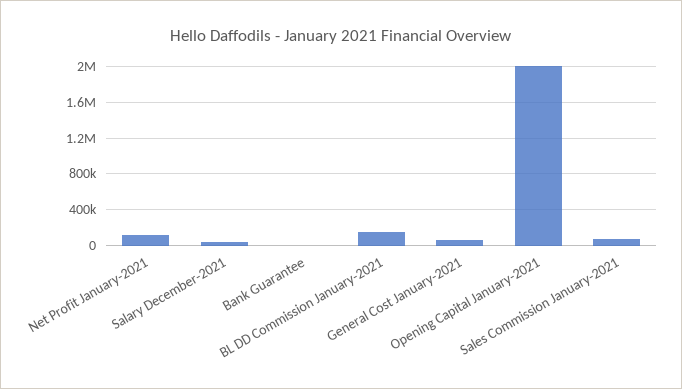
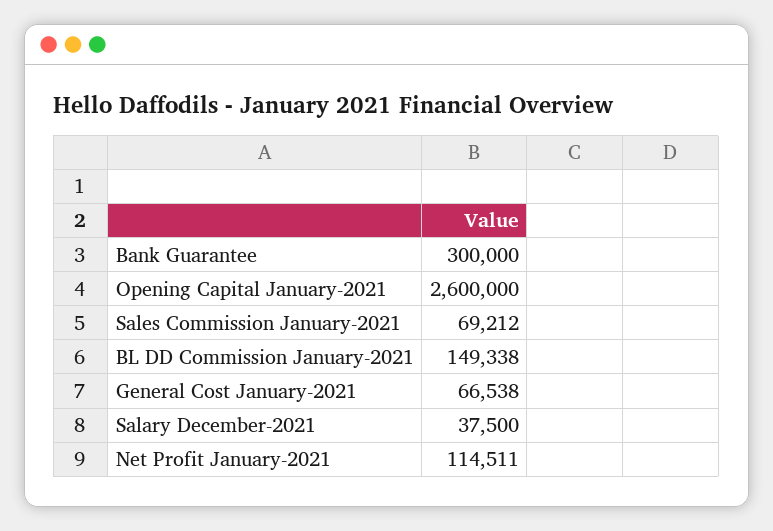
Bank Guarantee: 0 -> 300000
Opening Capital January-2021: 2000000 -> 2600000

